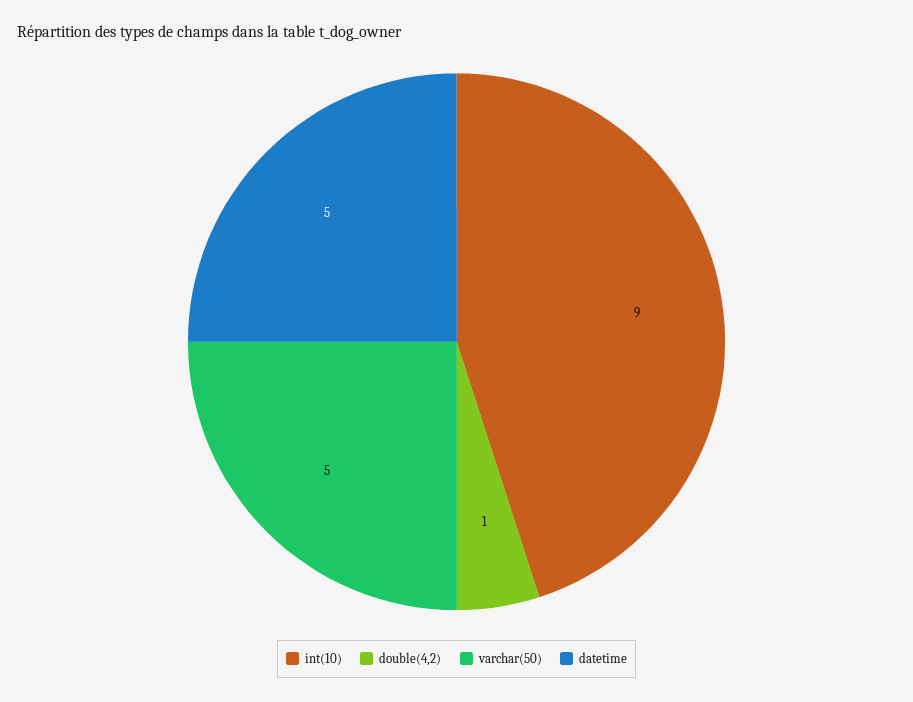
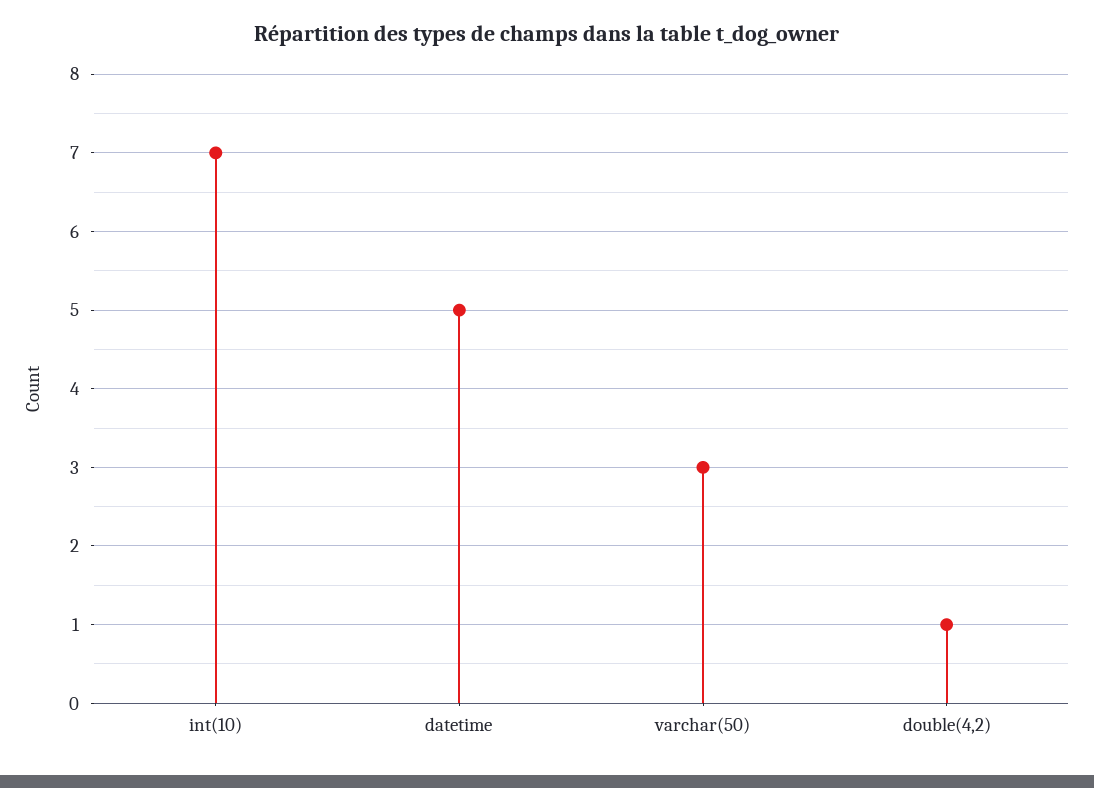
int(10): 9 -> 7
varchar(50): 5 -> 3

